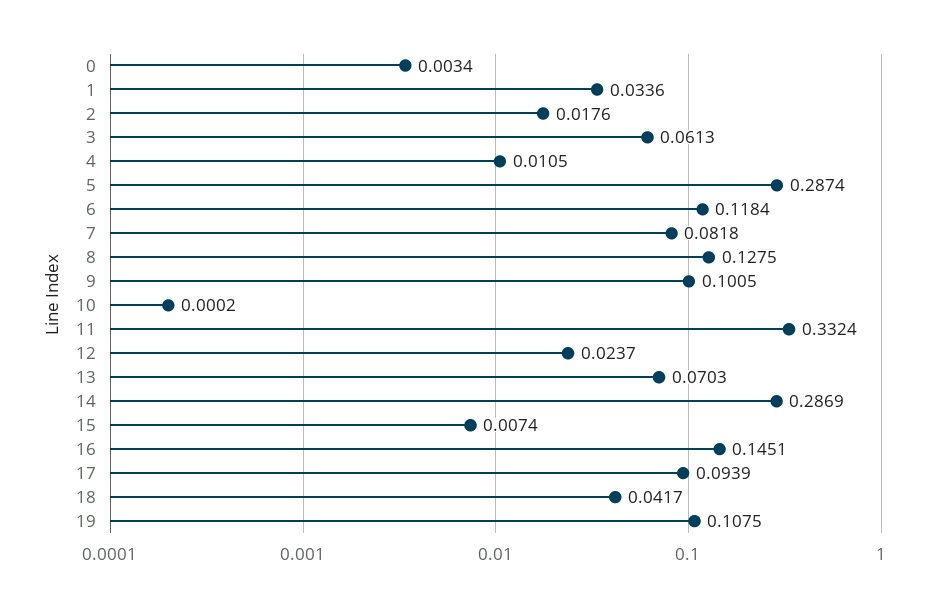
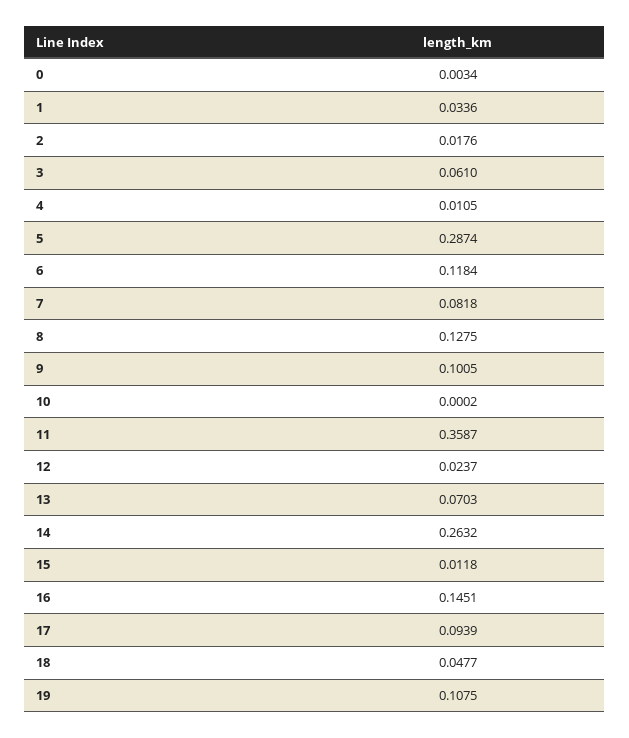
3: 0.0613 -> 0.061
11: 0.3324 -> 0.3587
14: 0.2869 -> 0.2632
15: 0.0074 -> 0.0118
18: 0.0417 -> 0.0477

